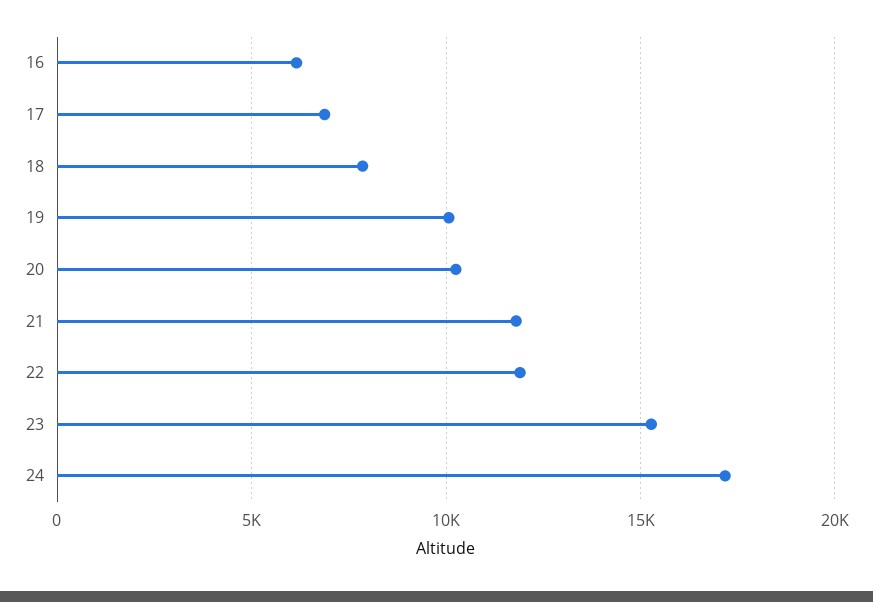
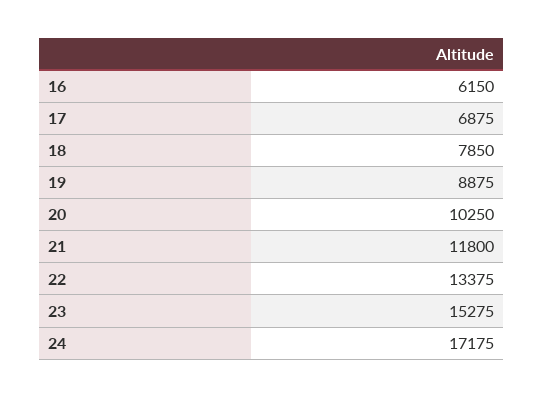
19: 10000 -> 8875
22: 12000 -> 13375

